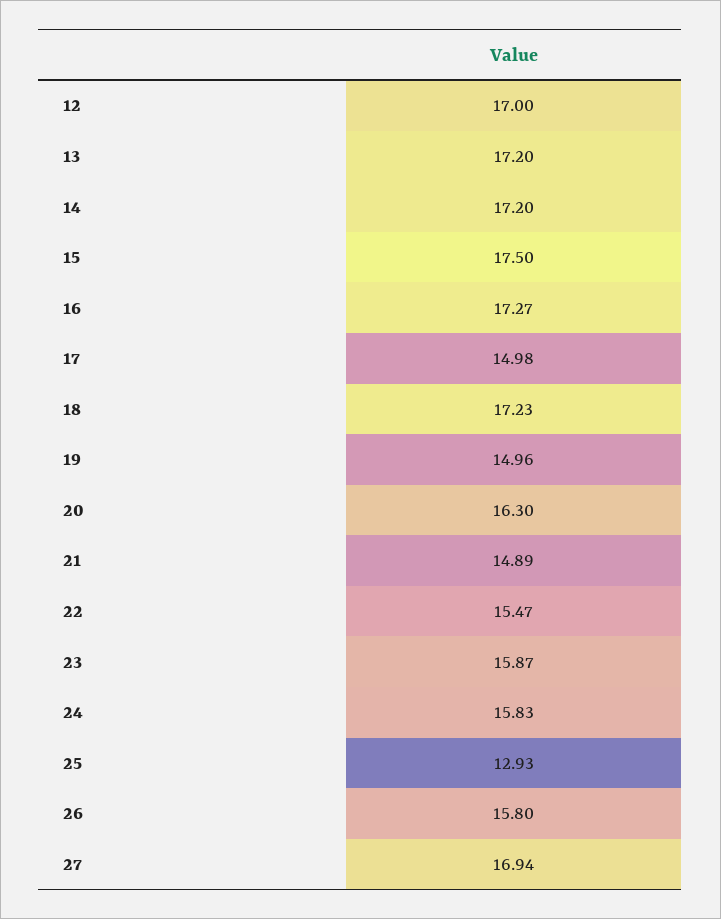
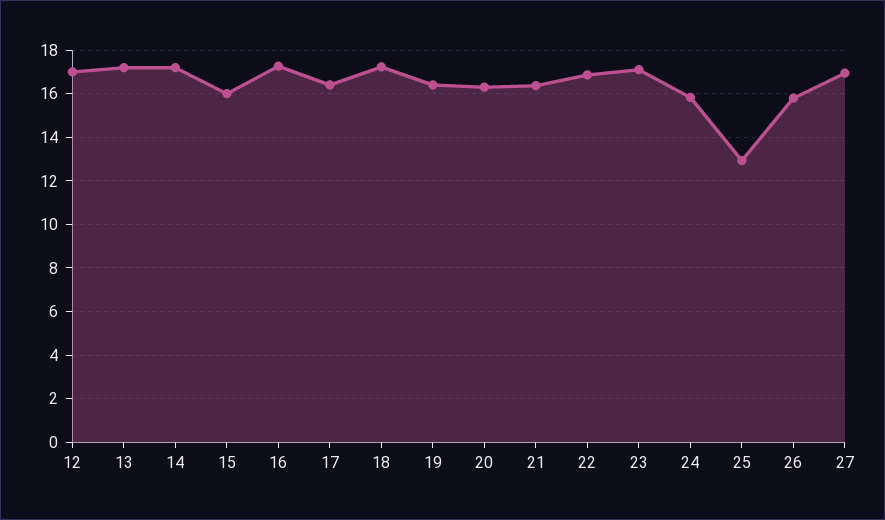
15: 17.5 -> 16
17: 14.98 -> 16.5
19: 14.96 -> 16.5
21: 14.89 -> 16.5
22: 15.47 -> 17
23: 15.87 -> 17

